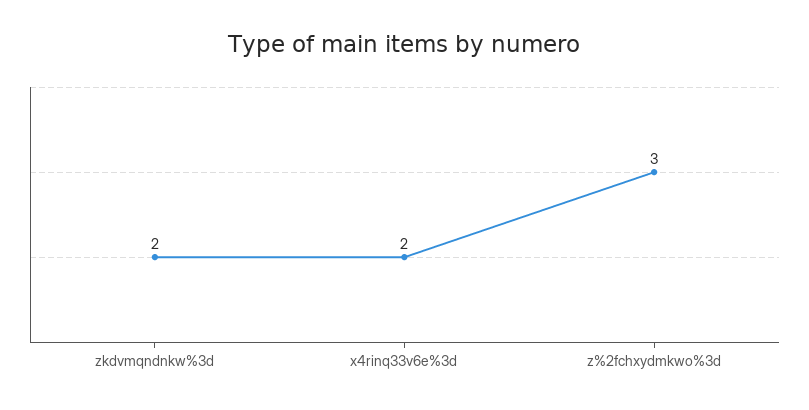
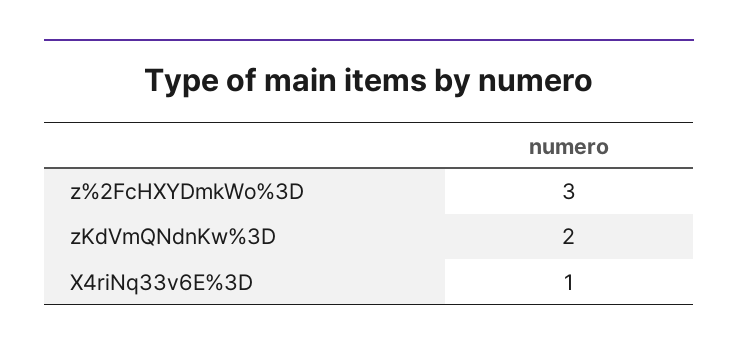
x4rinq33v6e%3d: 2 -> 1

